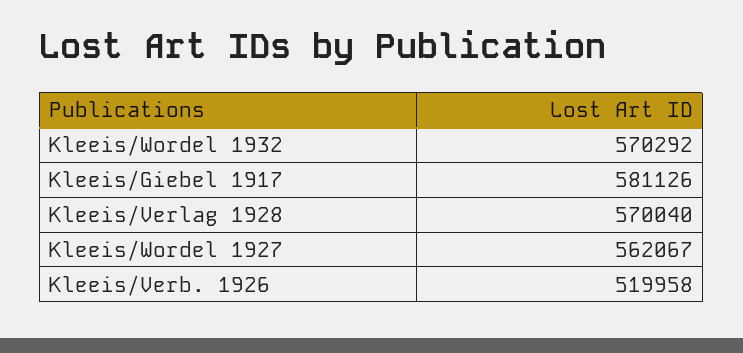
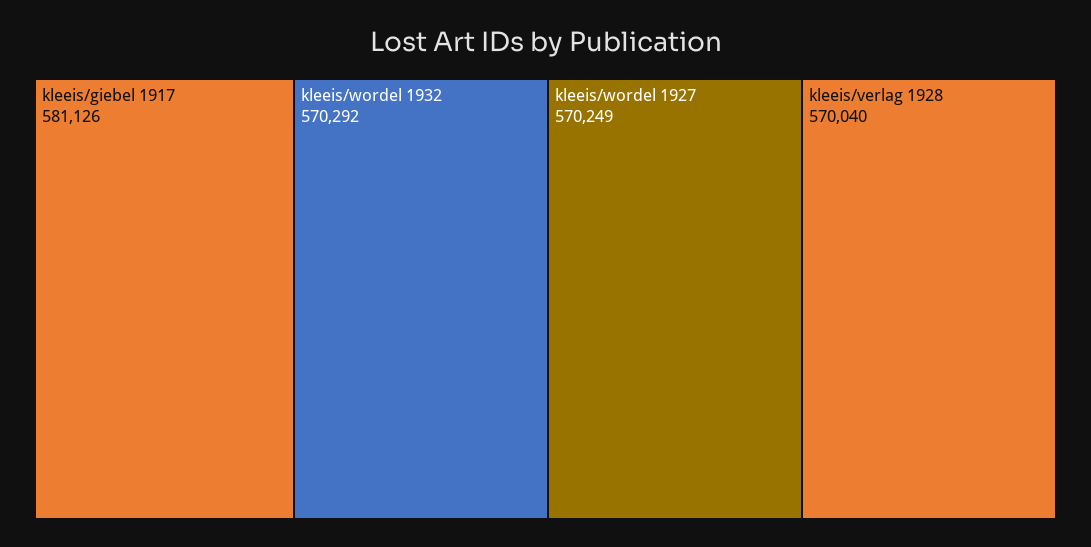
Kleeis/Wordel 1927: 562067 -> 570249
Kleeis/Verb. 1926: 519958 -> none

